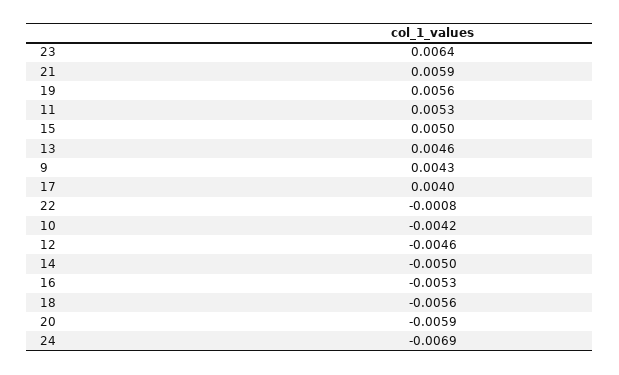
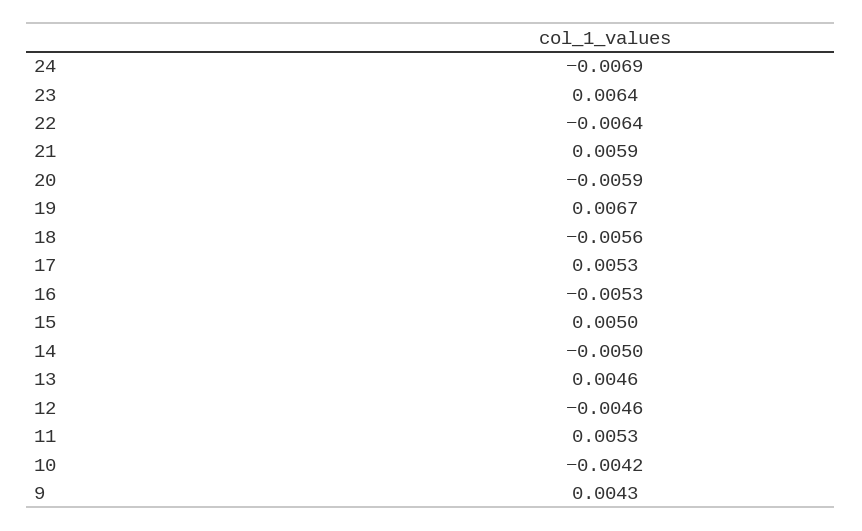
19: 0.0056 -> 0.0067
17: 0.004 -> 0.0053
22: -0.0008 -> -0.0064

